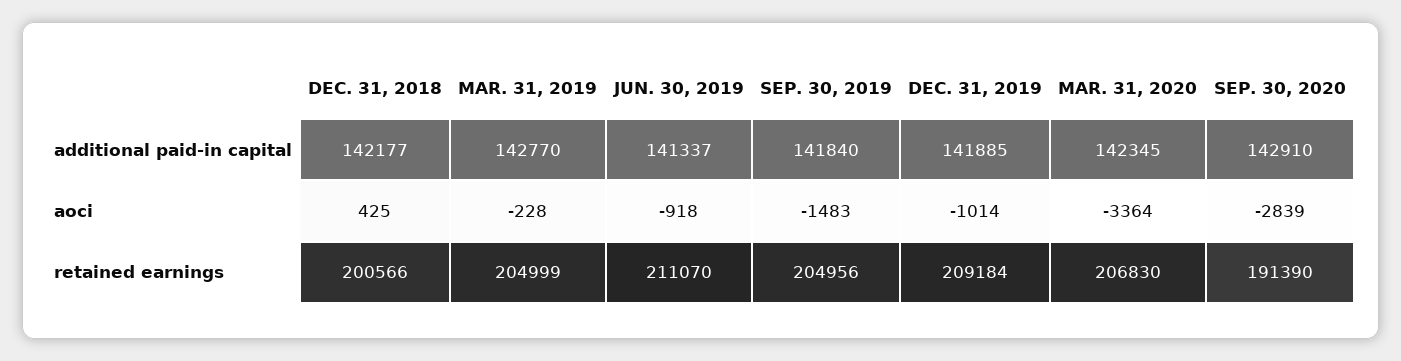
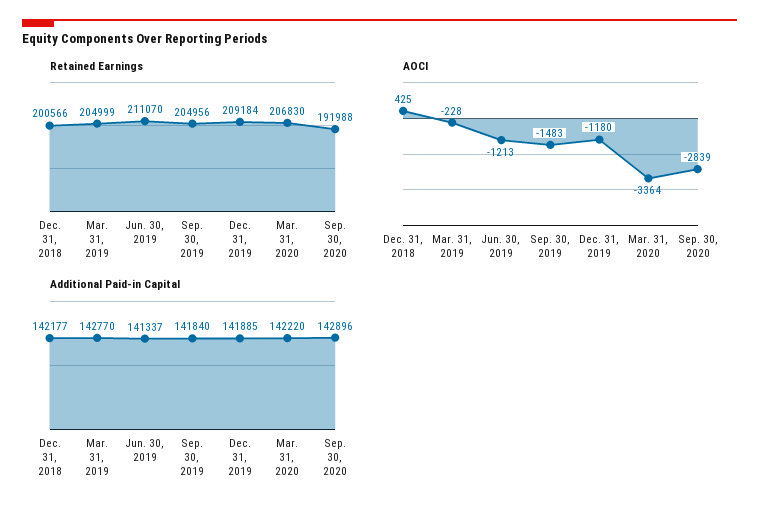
additional paid-in capital, MAR. 31, 2020: 142345 -> 142220
additional paid-in capital, SEP. 30, 2020: 142910 -> 142896
aoci, JUN. 30, 2019: -918 -> -1213
aoci, DEC. 31, 2019: -1014 -> -1180
retained earnings, SEP. 30, 2020: 191390 -> 191988

